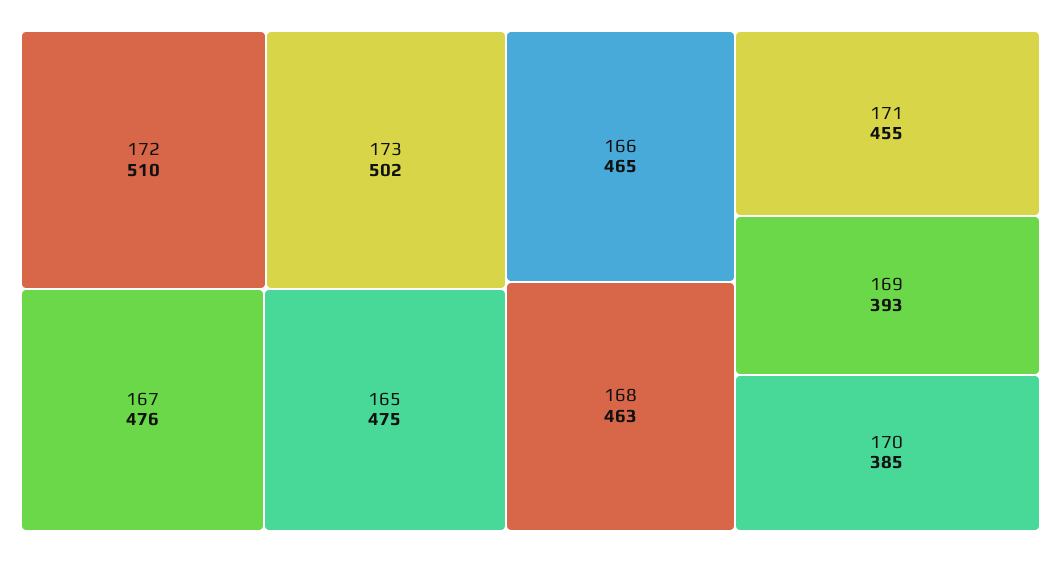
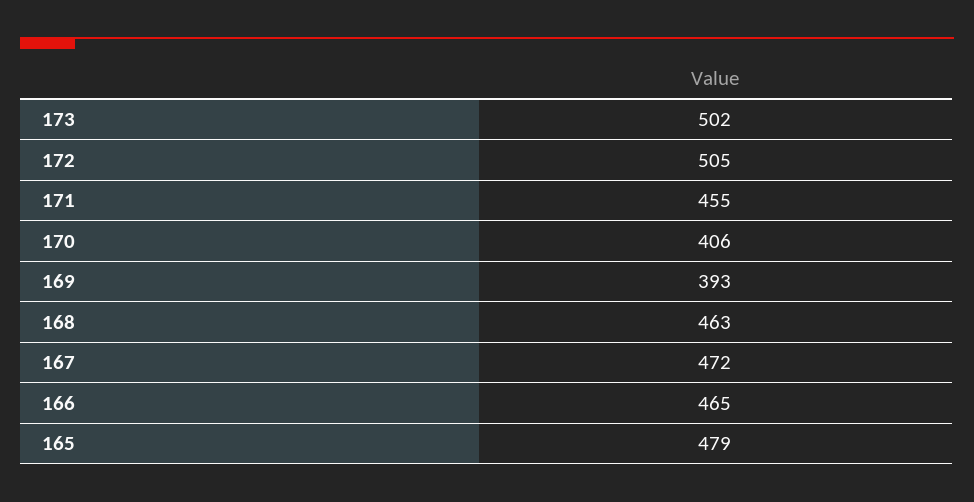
172: 510 -> 505
167: 476 -> 472
165: 475 -> 479
170: 385 -> 406

